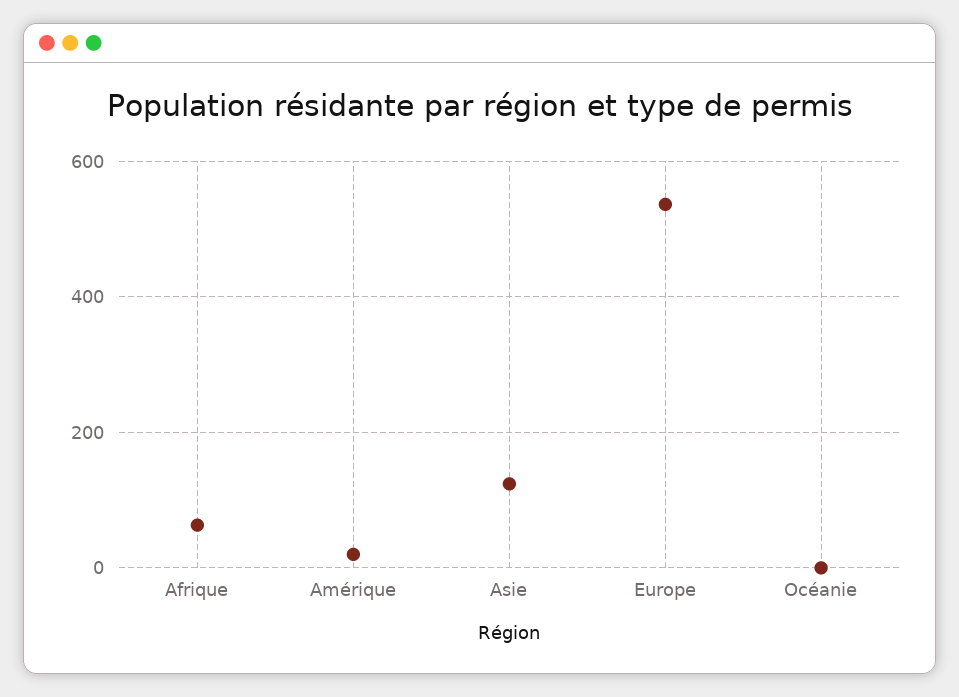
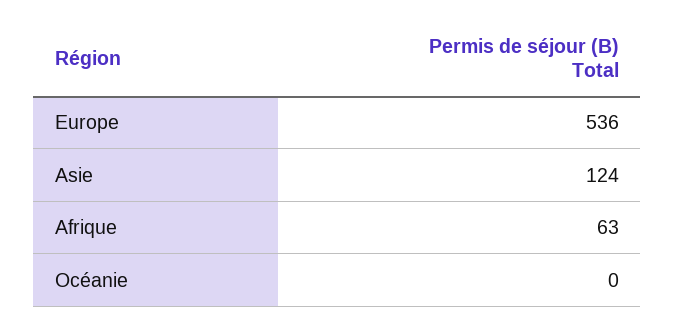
Amérique: 20 -> none

